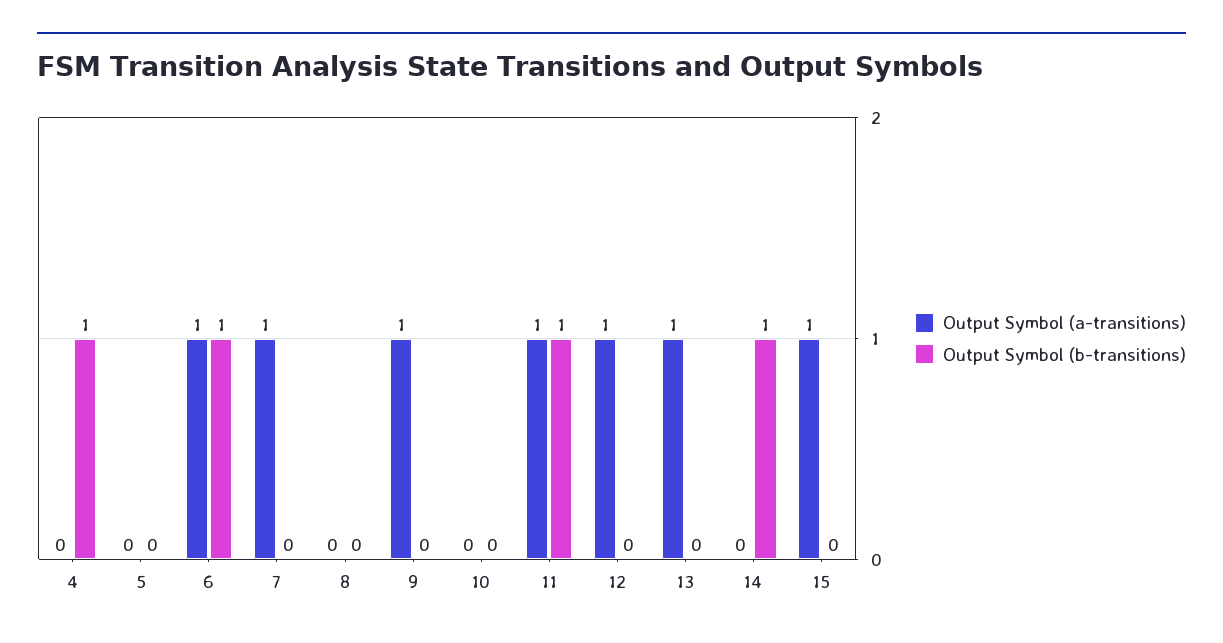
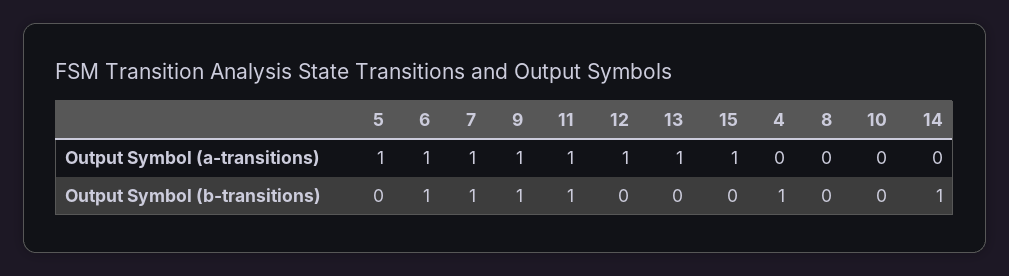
Output Symbol (a-transitions), 5: 0 -> 1
Output Symbol (b-transitions), 7: 0 -> 1
Output Symbol (b-transitions), 9: 0 -> 1

